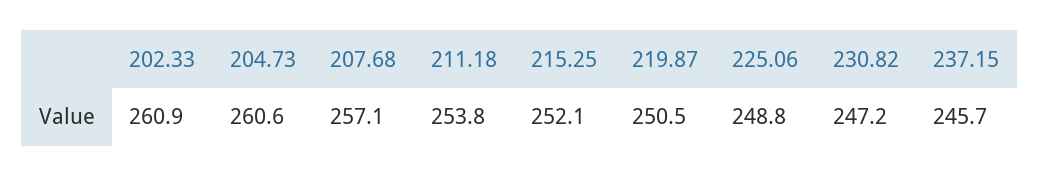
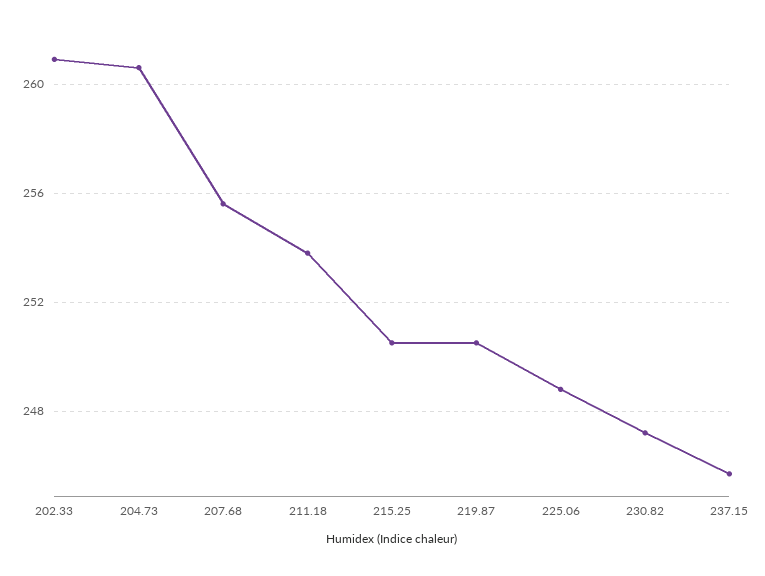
207.68: 257.1 -> 255.5
215.25: 252.1 -> 250.5

